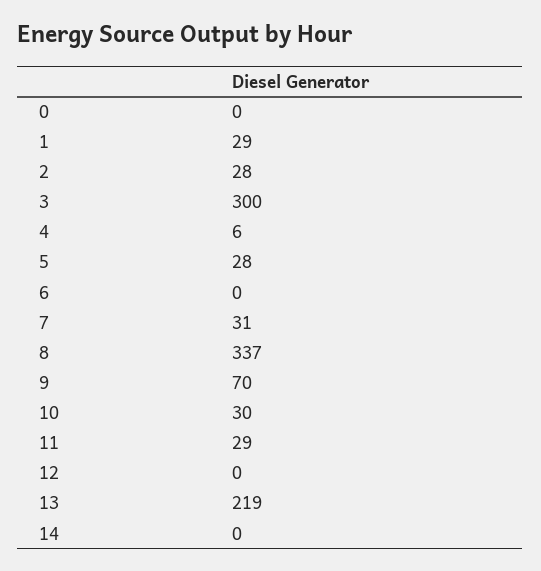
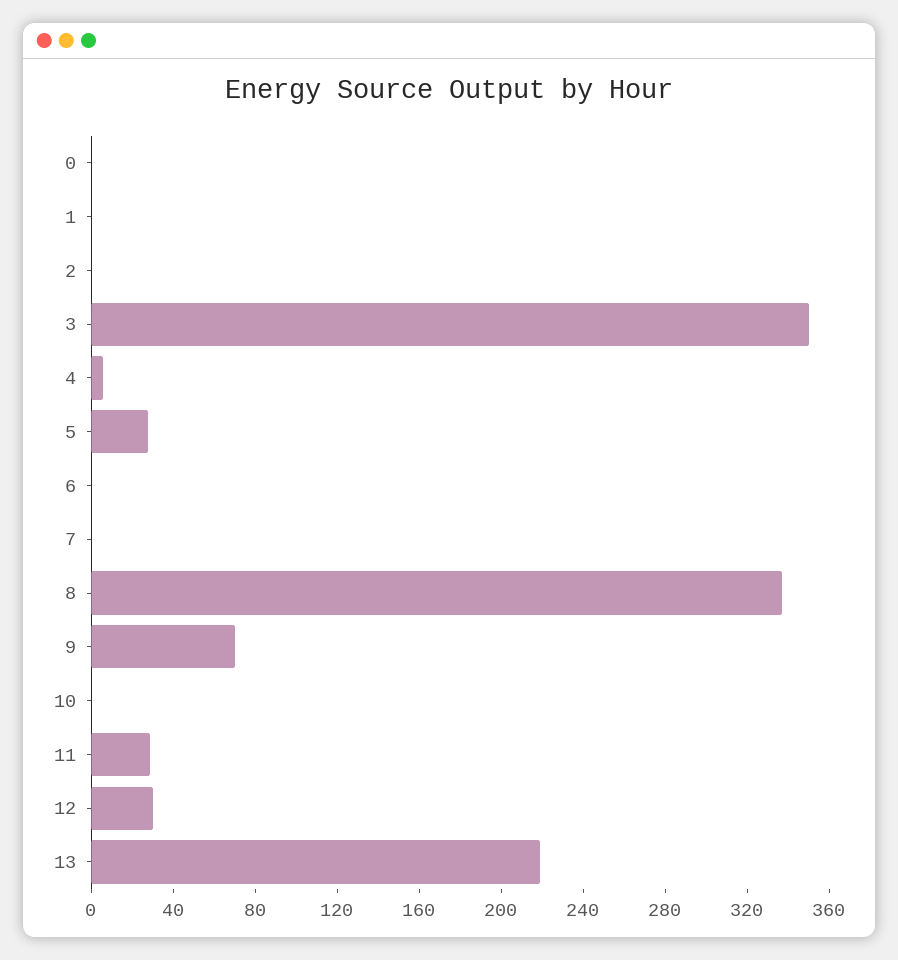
1: 29 -> 0
2: 28 -> 0
3: 300 -> 350
7: 31 -> 0
10: 30 -> 0
12: 0 -> 30
14: 0 -> none

